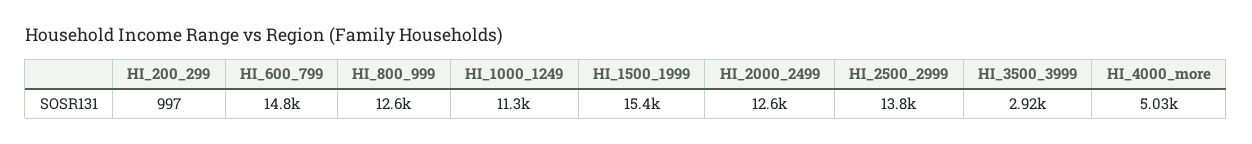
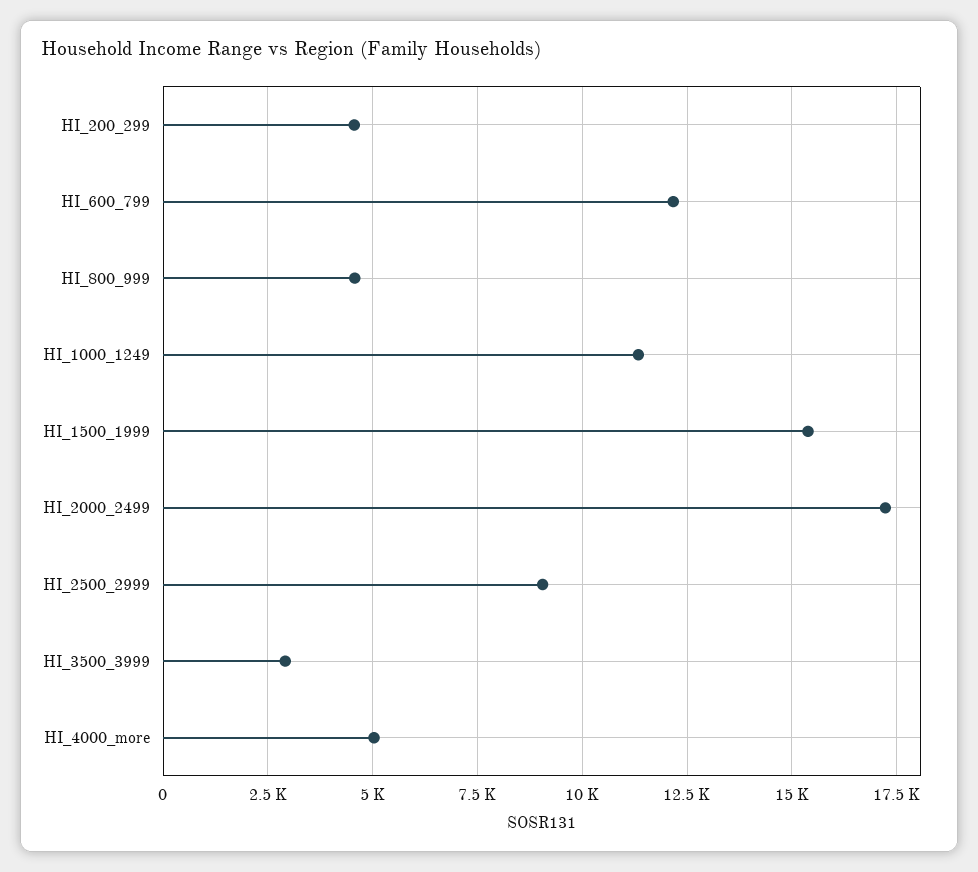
HI_200_299: 997 -> 4500
HI_600_799: 14800 -> 12250
HI_800_999: 12600 -> 4500
HI_2000_2499: 12600 -> 17250
HI_2500_2999: 13800 -> 9000

